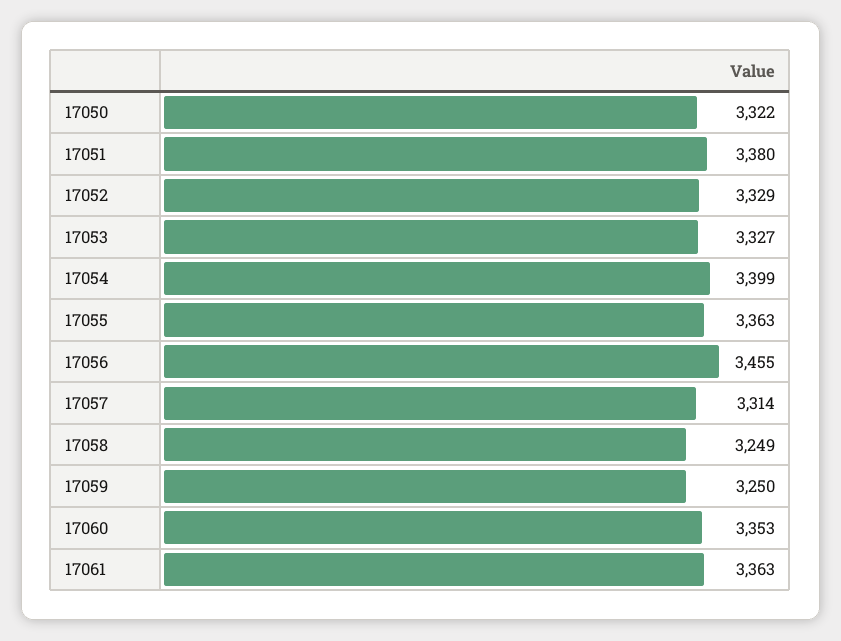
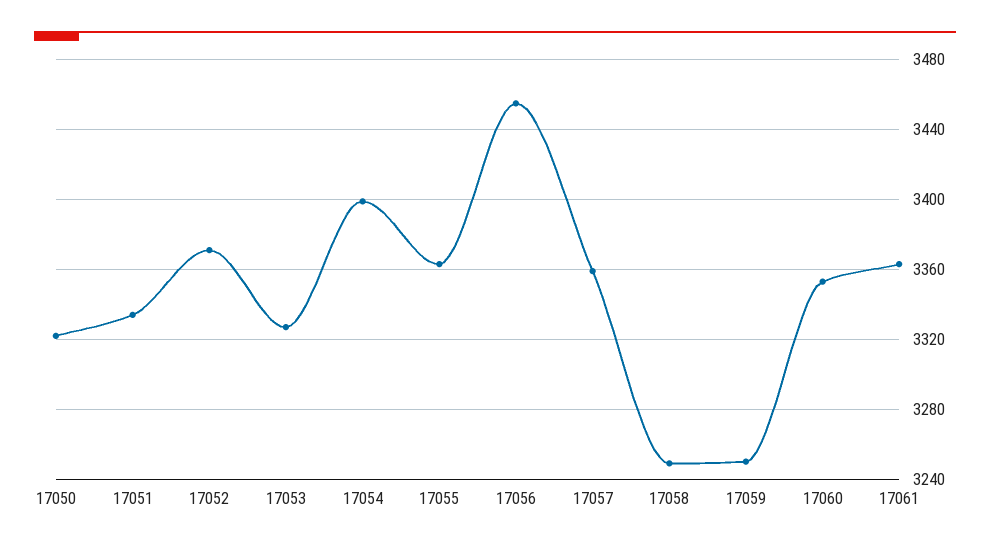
17051: 3380 -> 3335
17052: 3329 -> 3370
17057: 3314 -> 3360

